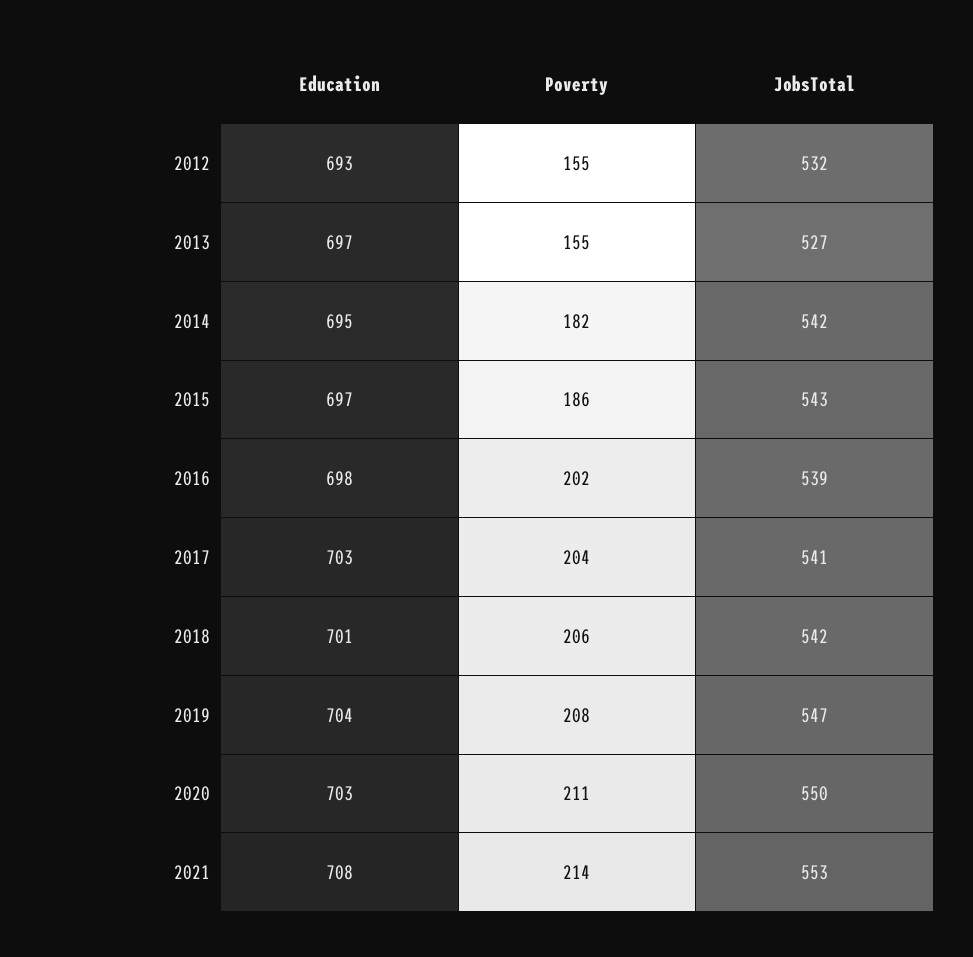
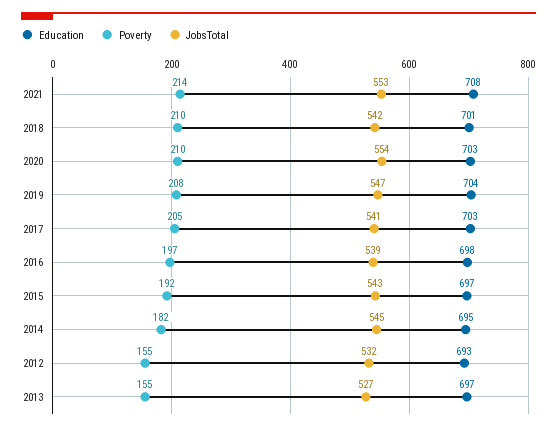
JobsTotal, 2014: 542 -> 545
Poverty, 2015: 186 -> 192
Poverty, 2016: 202 -> 197
Poverty, 2017: 204 -> 205
Poverty, 2018: 206 -> 210
Poverty, 2020: 211 -> 210
JobsTotal, 2020: 550 -> 554

